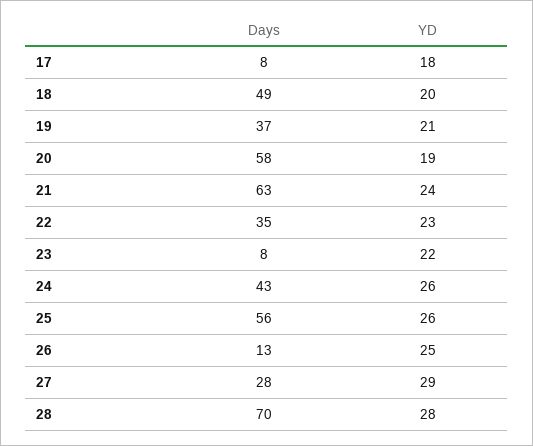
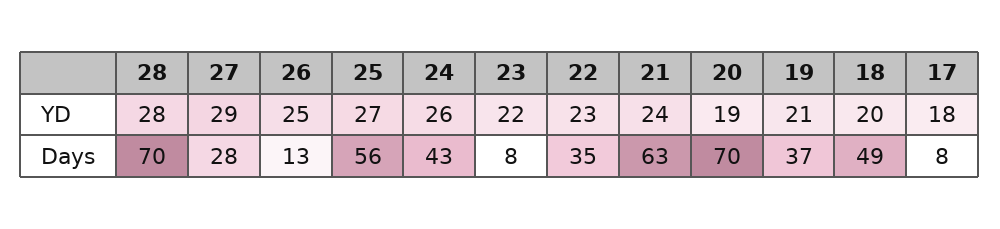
Days, 20: 58 -> 70
YD, 25: 26 -> 27

